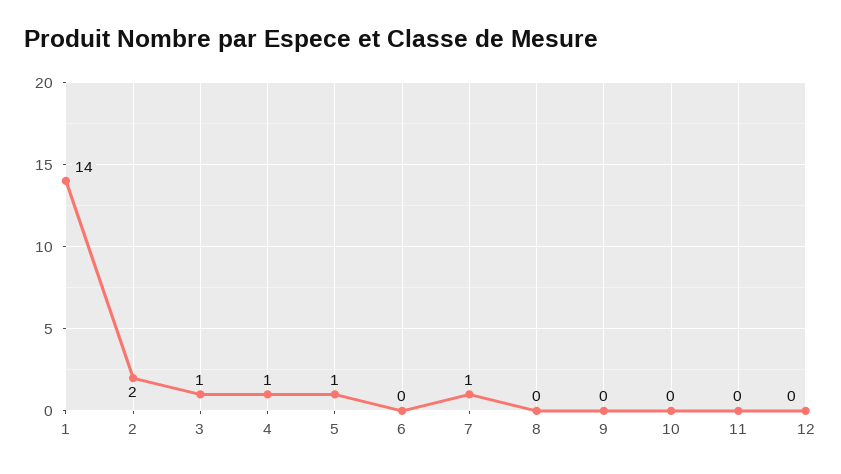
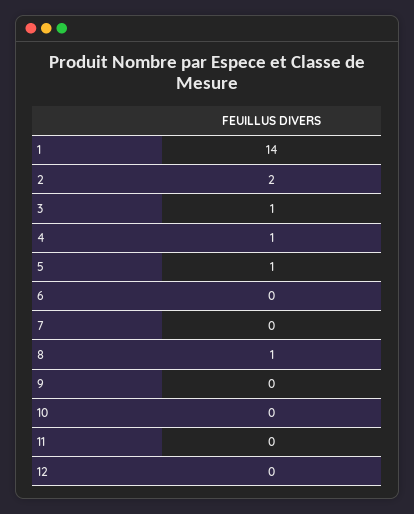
7: 1 -> 0
8: 0 -> 1

